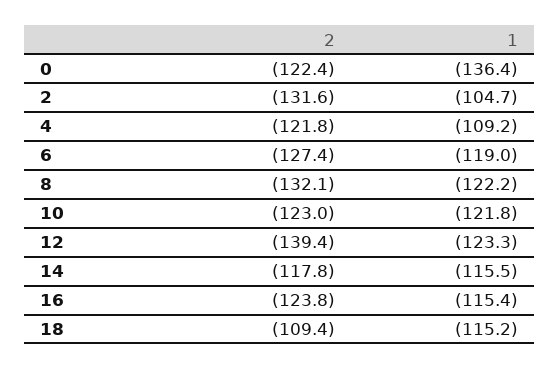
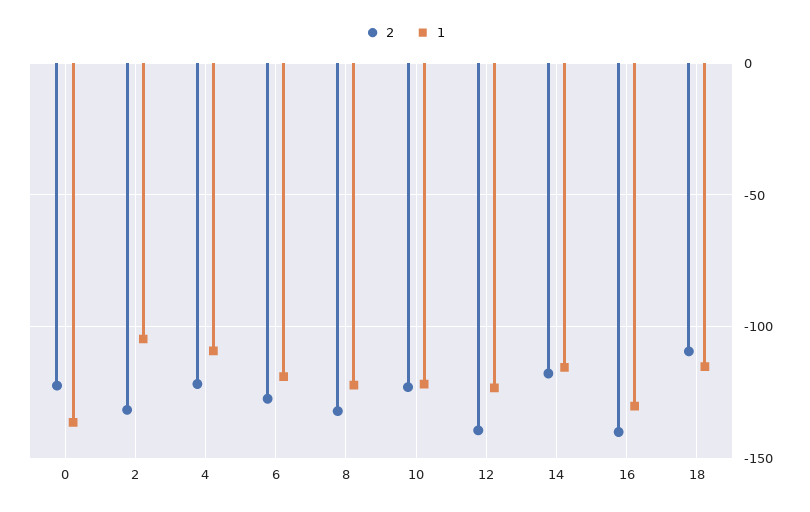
2, 16: -123.8 -> -140
1, 16: -115.4 -> -130

